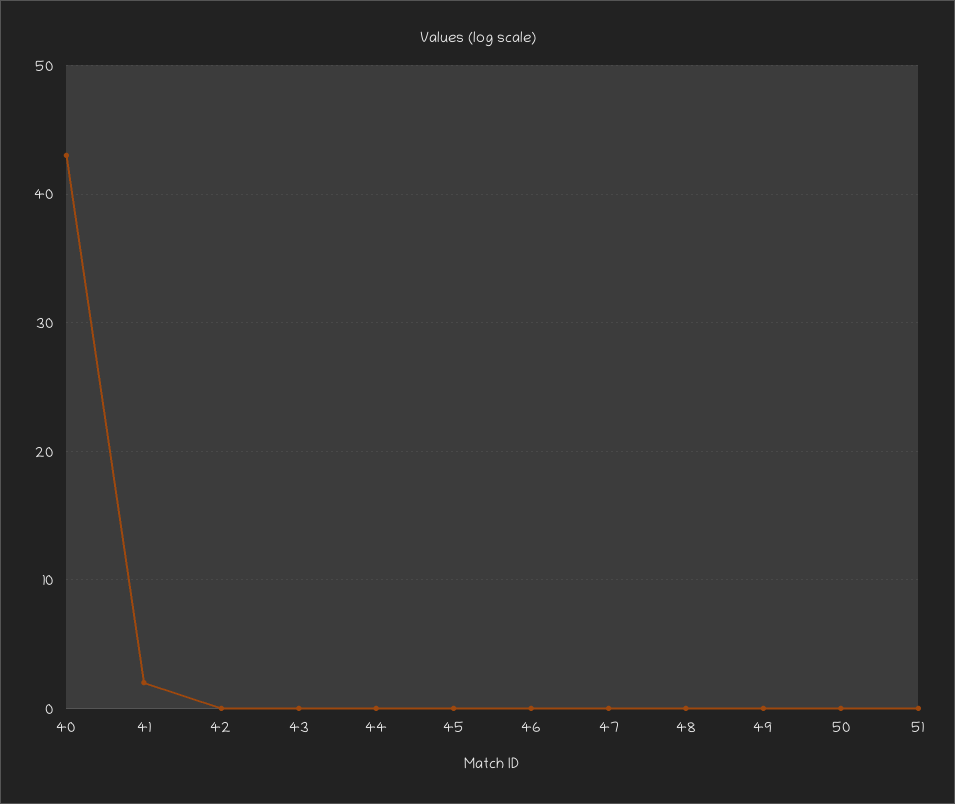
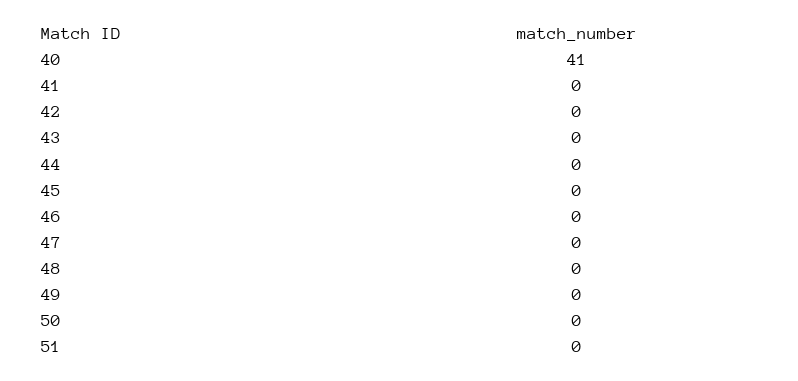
40: 43 -> 41
41: 2 -> 0

